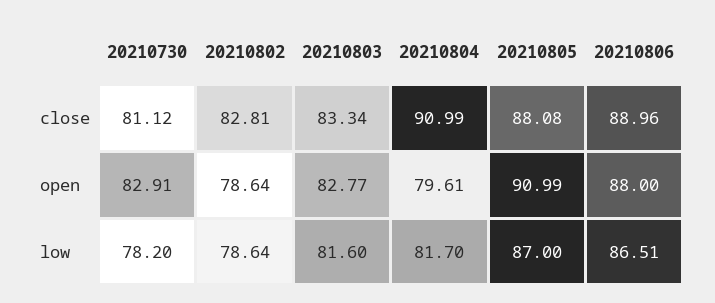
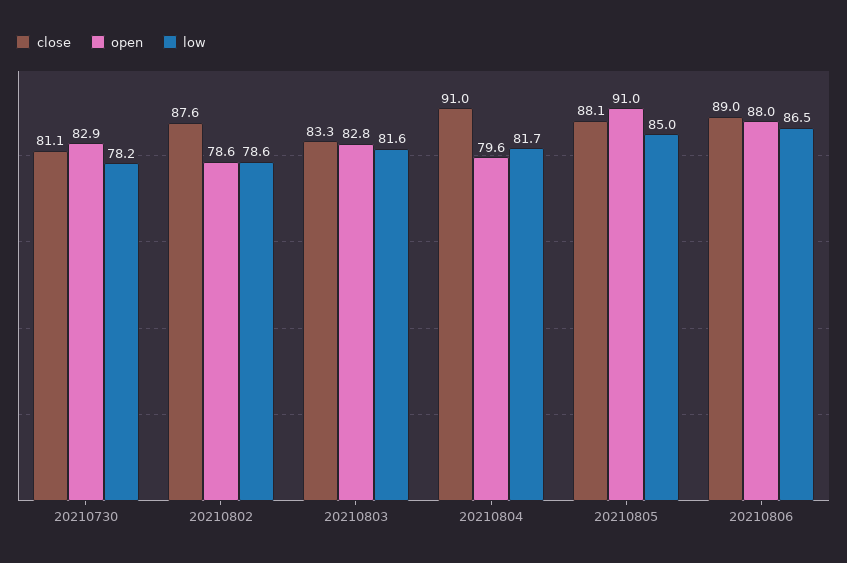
close, 20210802: 82.81 -> 87.6
low, 20210805: 87 -> 85

